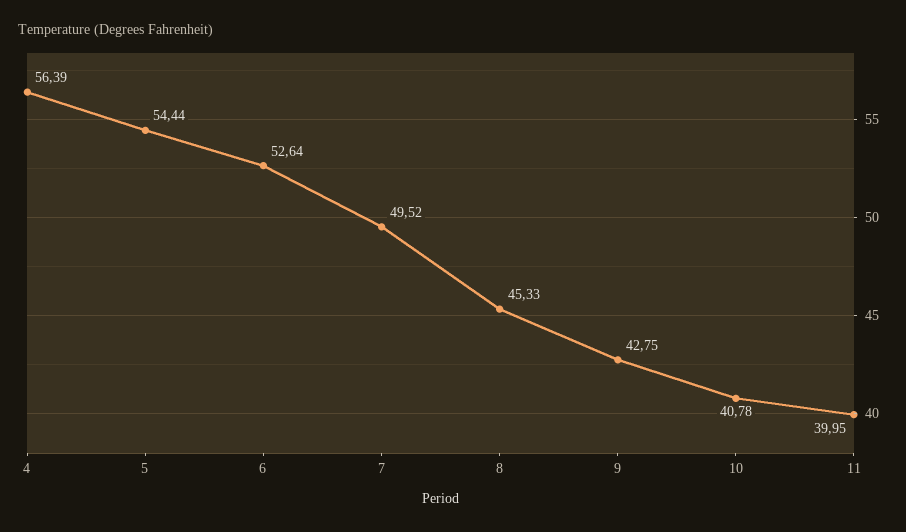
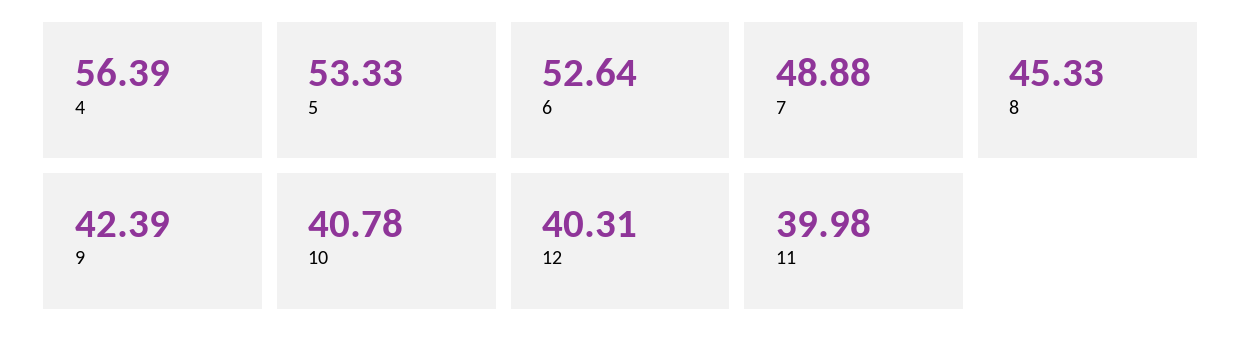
5: 54.44 -> 53.33
7: 49.52 -> 48.88
9: 42.75 -> 42.39
11: 39.95 -> 39.98
12: none -> 40.31

